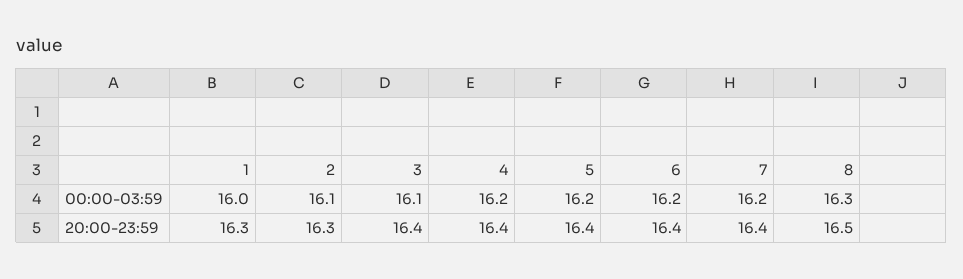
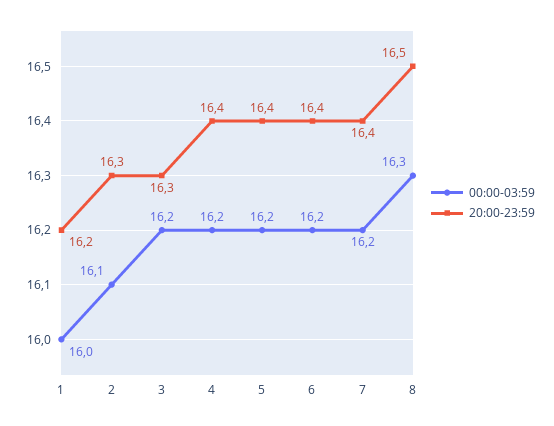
00:00-03:59, 3: 16.1 -> 16.2
20:00-23:59, 1: 16.3 -> 16.2
20:00-23:59, 3: 16.4 -> 16.3

